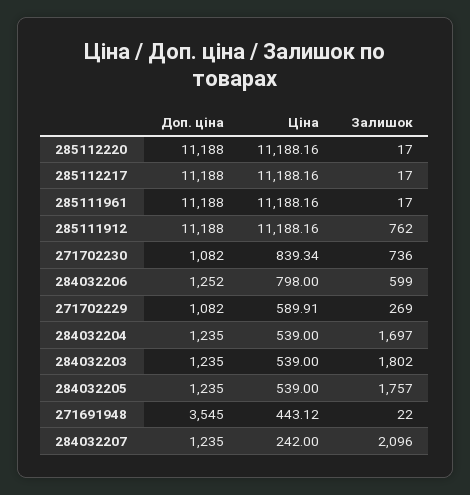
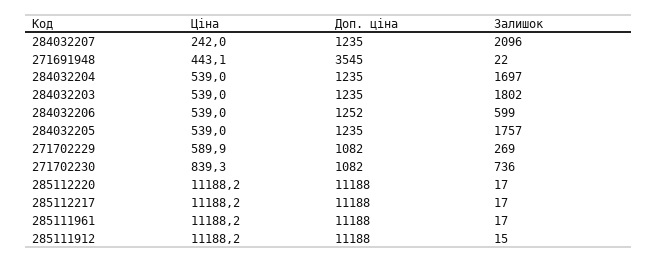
Залишок, 285111912: 762 -> 15
Ціна, 284032206: 798 -> 539

